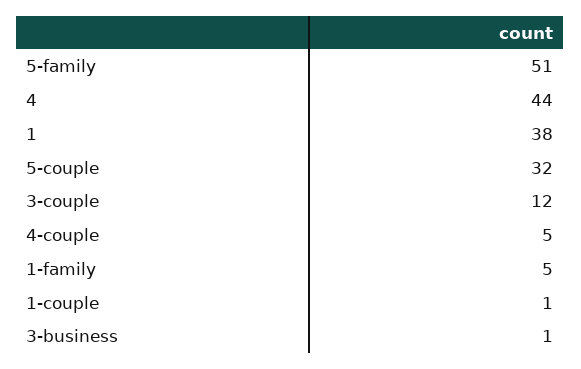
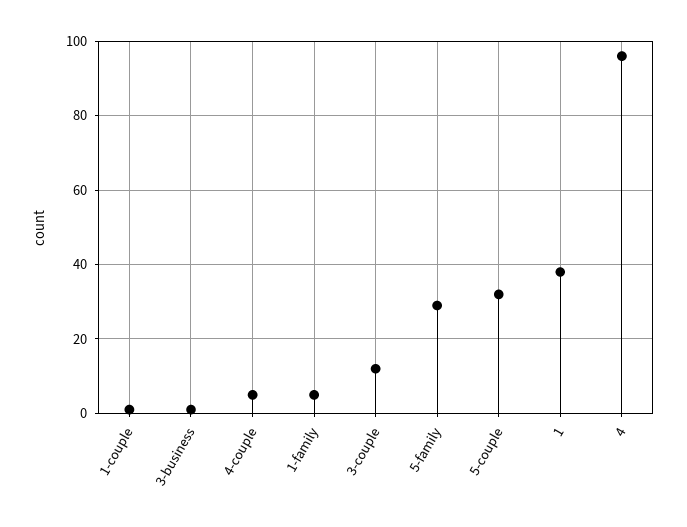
5-family: 51 -> 30
4: 44 -> 95

